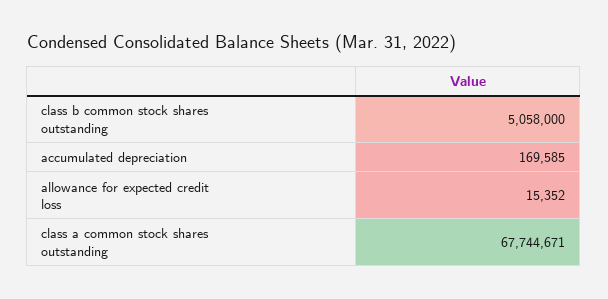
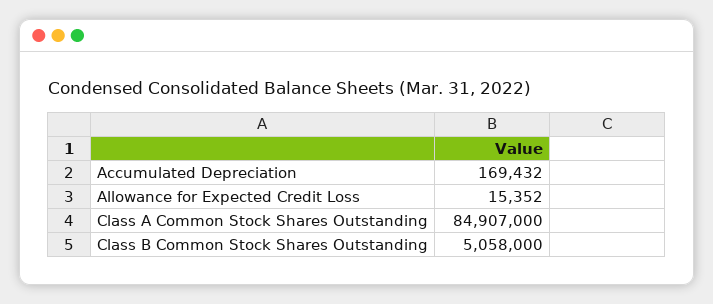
accumulated depreciation: 169585 -> 169432
class a common stock shares outstanding: 67744671 -> 84907000

